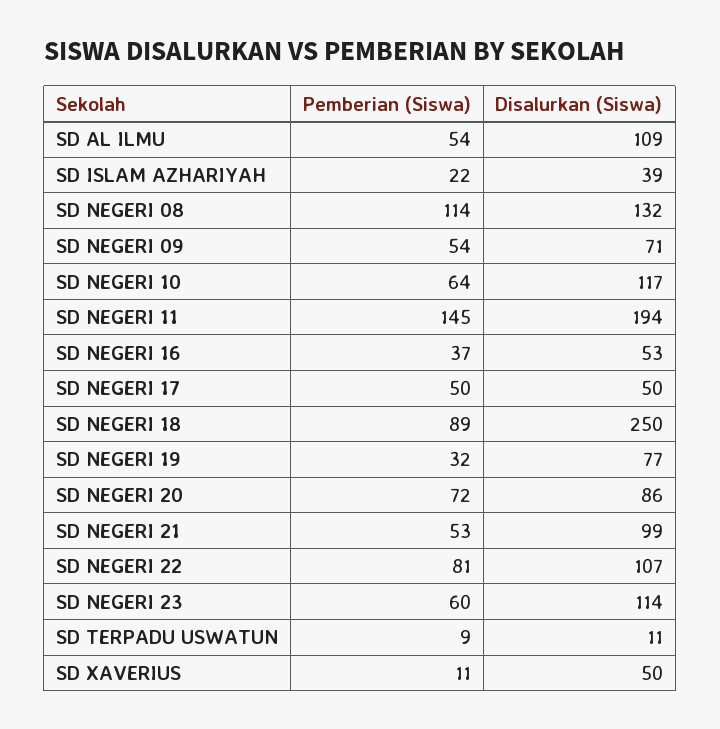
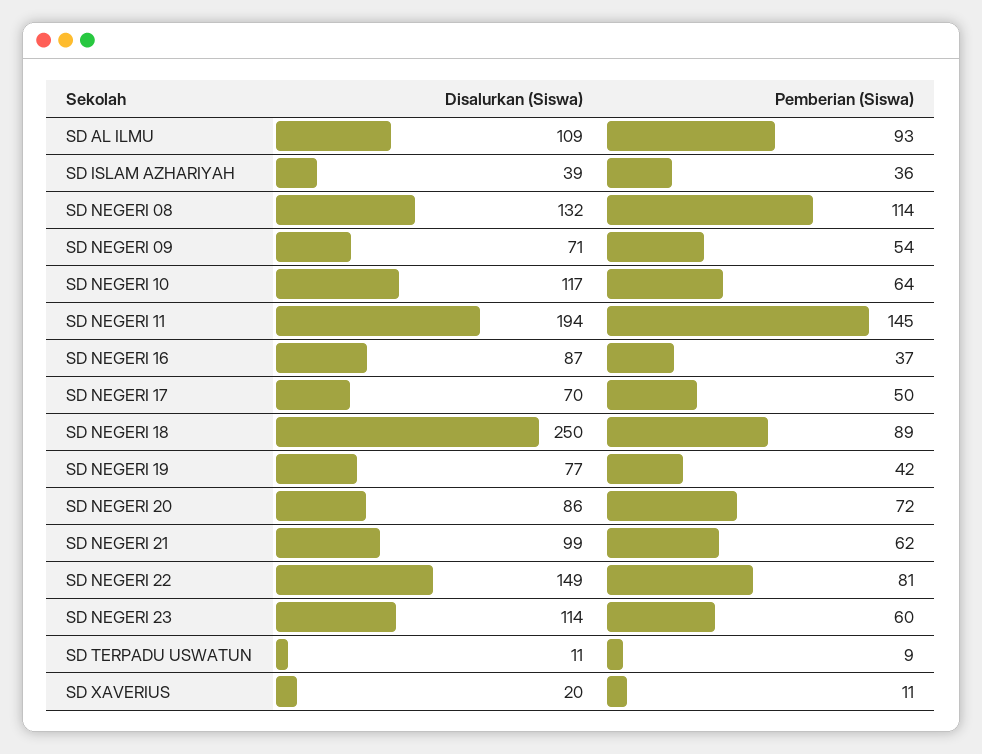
Pemberian (Siswa), SD AL ILMU: 54 -> 93
Pemberian (Siswa), SD ISLAM AZHARIYAH: 22 -> 36
Disalurkan (Siswa), SD NEGERI 16: 53 -> 87
Disalurkan (Siswa), SD NEGERI 17: 50 -> 70
Pemberian (Siswa), SD NEGERI 19: 32 -> 42
Pemberian (Siswa), SD NEGERI 21: 53 -> 62
Disalurkan (Siswa), SD NEGERI 22: 107 -> 149
Disalurkan (Siswa), SD XAVERIUS: 50 -> 20

